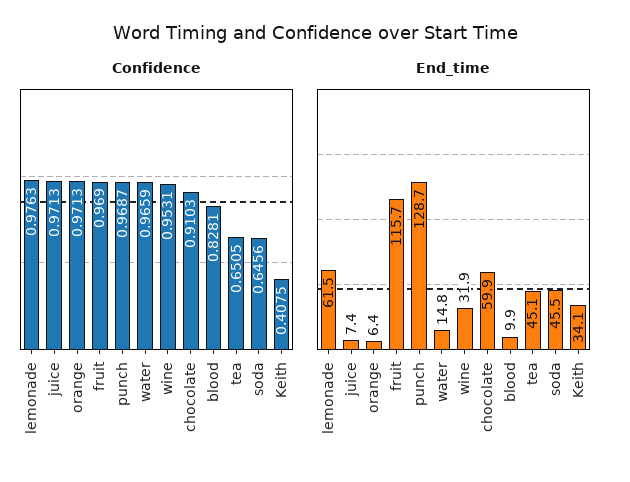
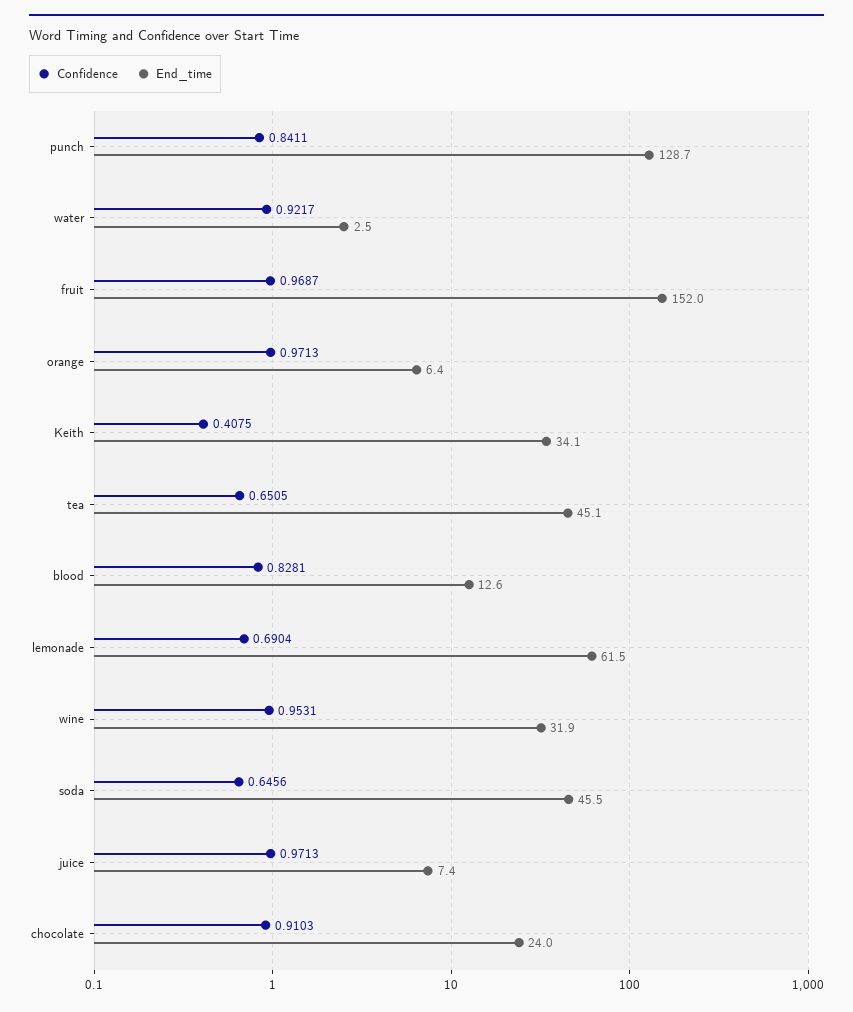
Confidence, lemonade: 0.9763 -> 0.6904
Confidence, fruit: 0.969 -> 0.9687
Confidence, punch: 0.9687 -> 0.8411
Confidence, water: 0.9659 -> 0.9217
End_time, fruit: 115.7 -> 152
End_time, water: 14.8 -> 2.5
End_time, chocolate: 59.9 -> 24
End_time, blood: 9.9 -> 12.6

